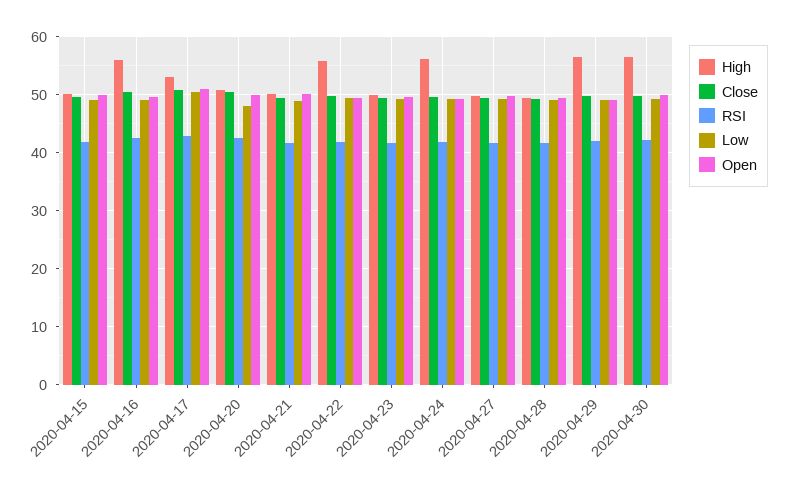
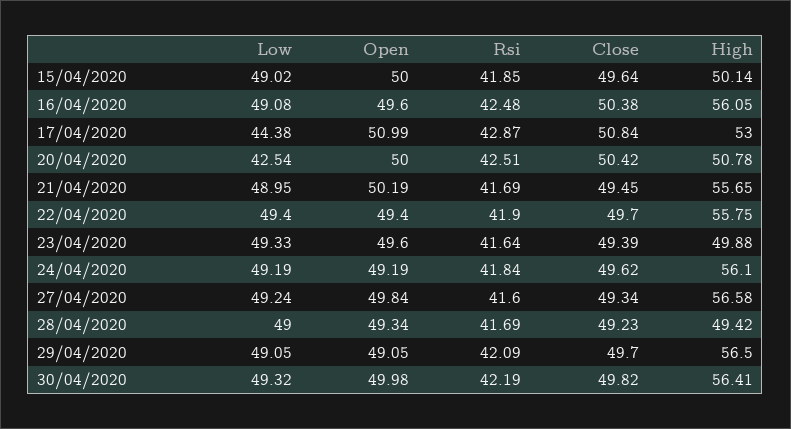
Low, 2020-04-17: 50 -> 44.38
Low, 2020-04-20: 48 -> 42.54
High, 2020-04-21: 50 -> 55.65
High, 2020-04-27: 50 -> 56.58

